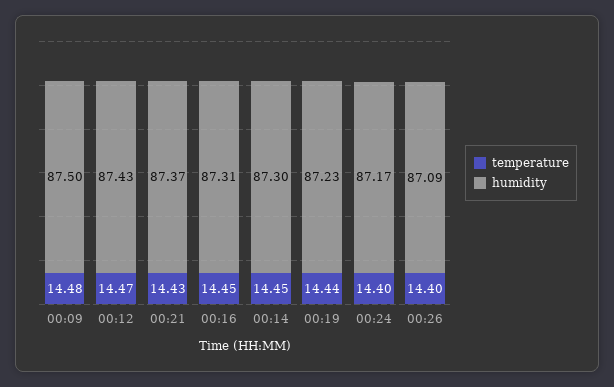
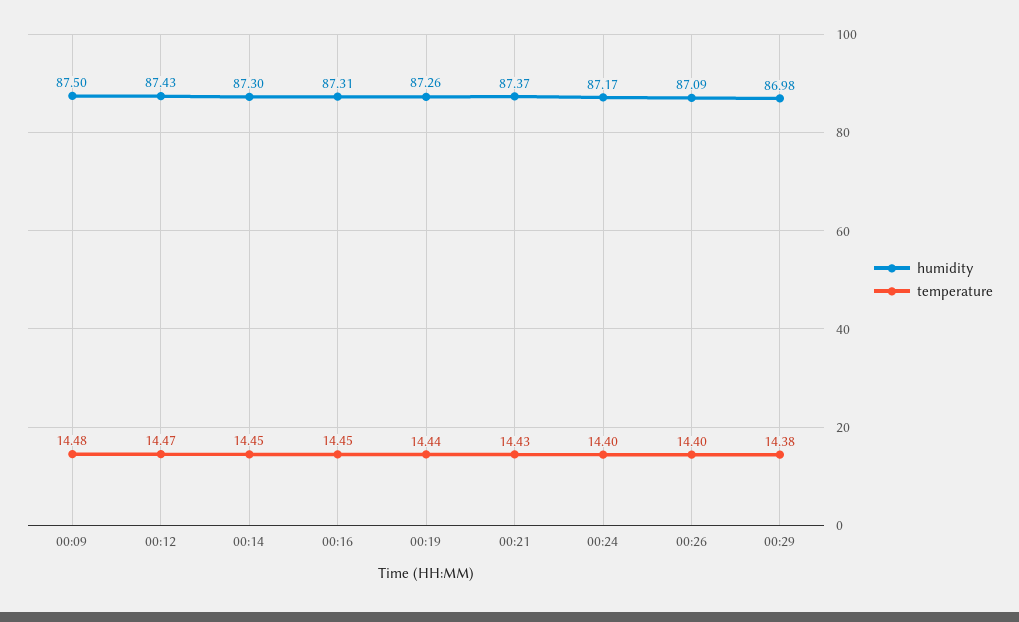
humidity, 00:19: 87.23 -> 87.26
humidity, 00:29: none -> 86.98
temperature, 00:29: none -> 14.38

